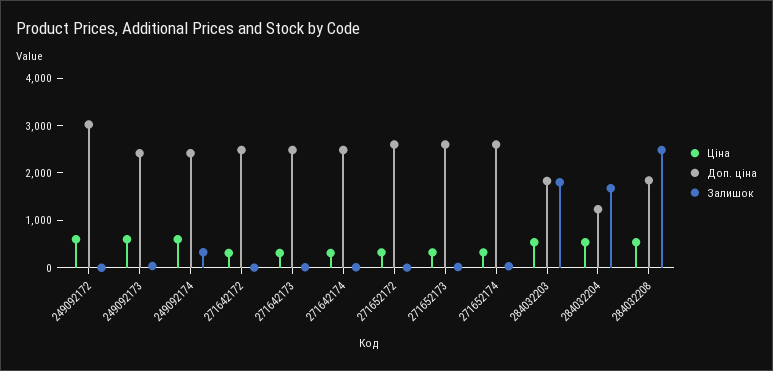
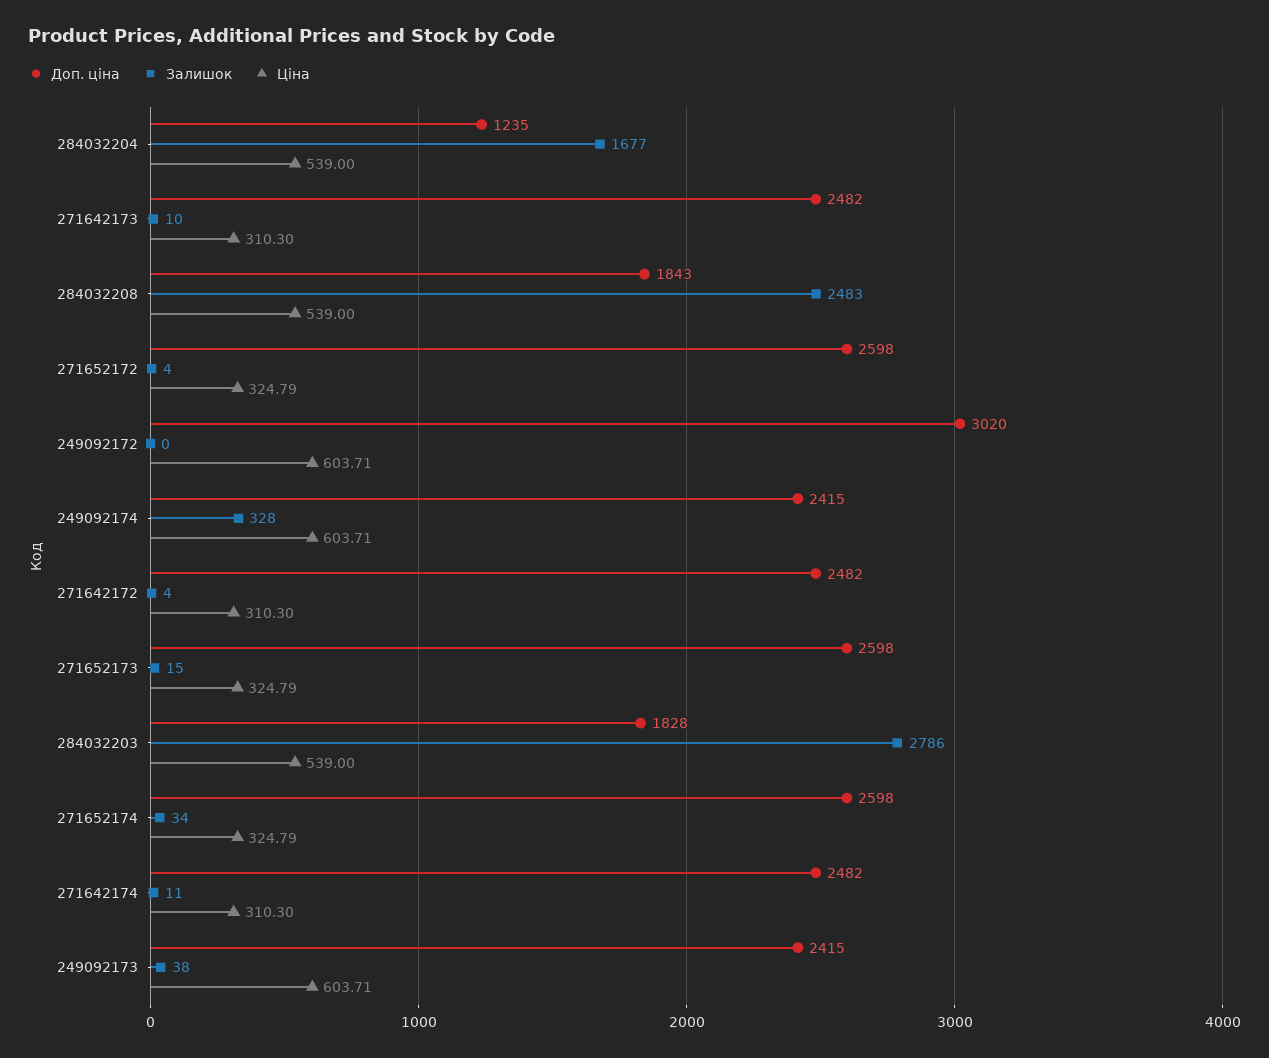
Залишок, 284032203: 1800 -> 2786

